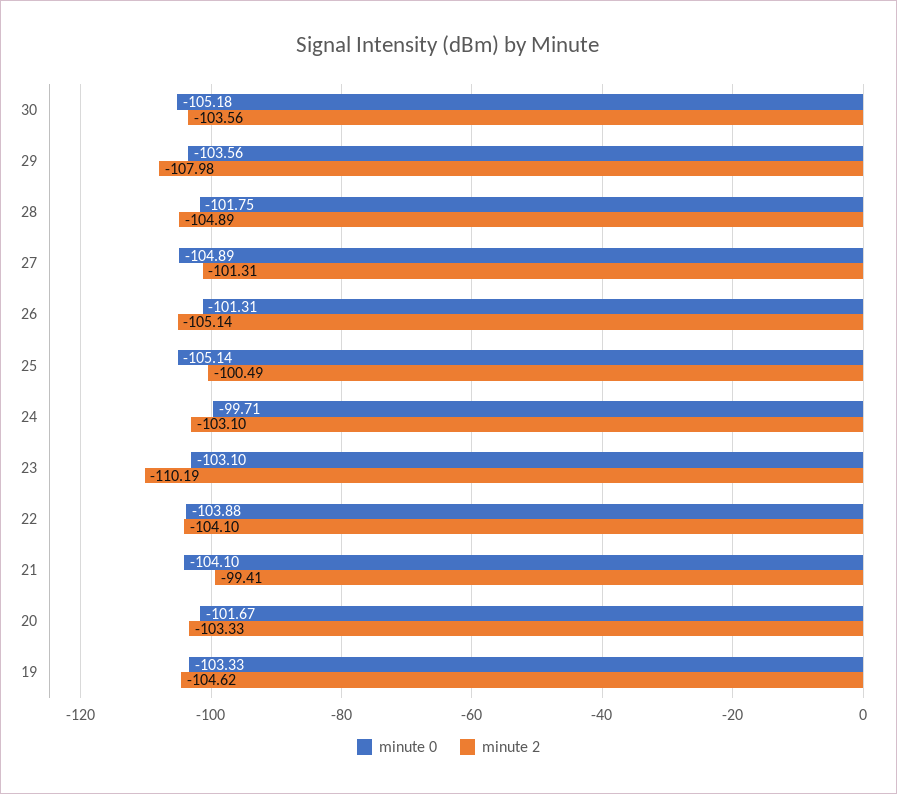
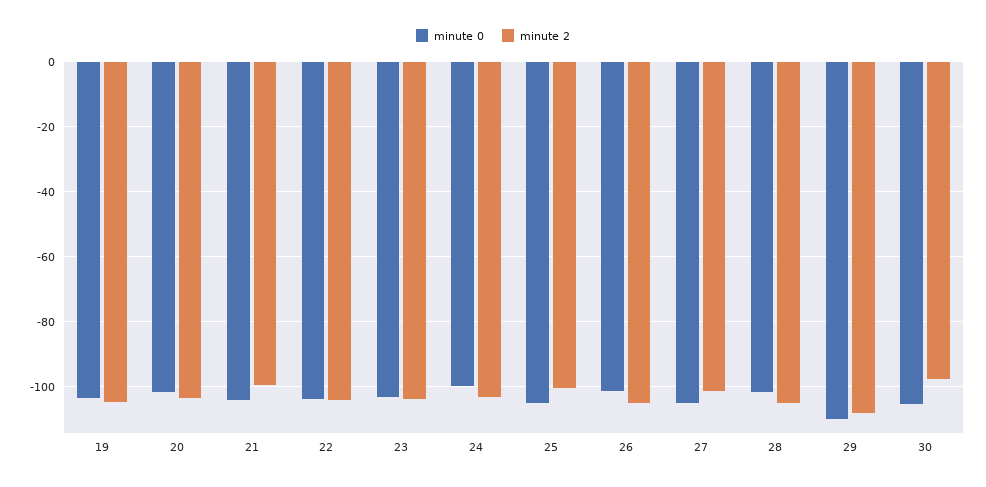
minute 2, 30: -103.56 -> -98
minute 0, 29: -103.56 -> -110
minute 2, 23: -110.19 -> -104

